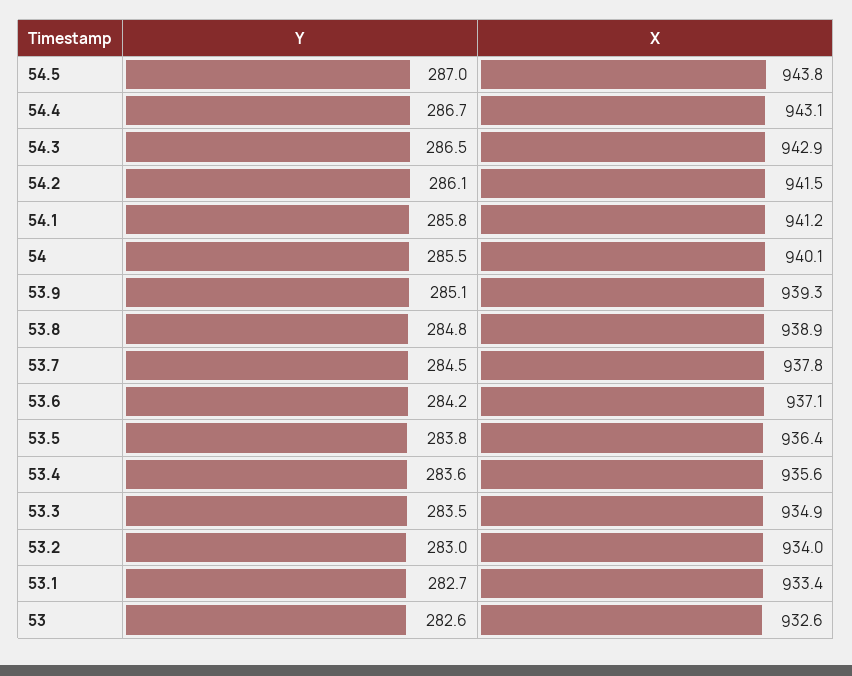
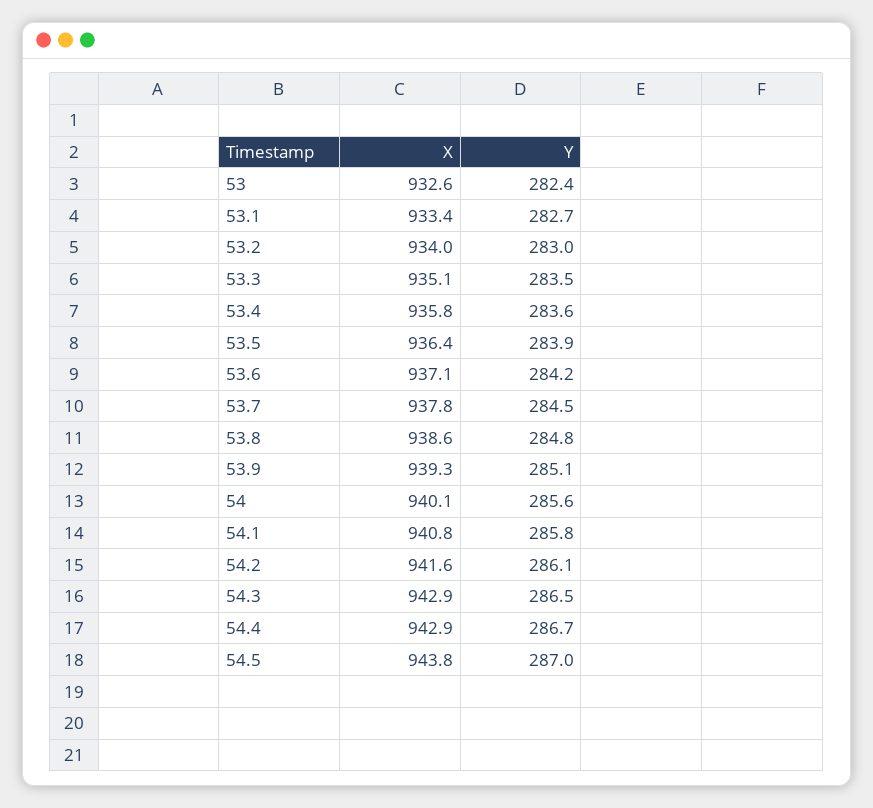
X, 54.4: 943.1 -> 942.9
X, 54.2: 941.5 -> 941.6
X, 54.1: 941.2 -> 940.8
Y, 54: 285.5 -> 285.6
X, 53.8: 938.9 -> 938.6
Y, 53.5: 283.8 -> 283.9
X, 53.4: 935.6 -> 935.8
X, 53.3: 934.9 -> 935.1
Y, 53: 282.6 -> 282.4

